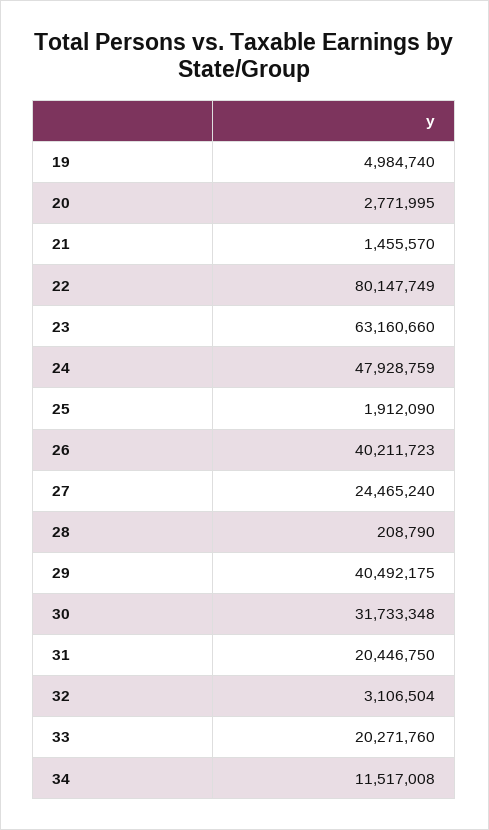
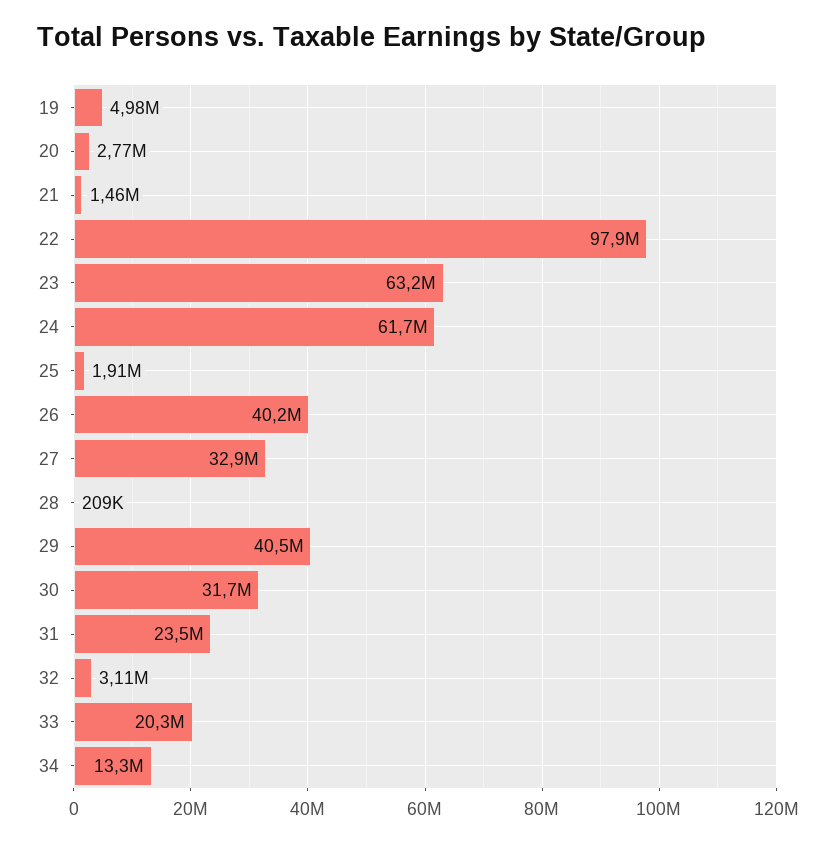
22: 80147749 -> 97900000
24: 47928759 -> 61700000
27: 24465240 -> 32900000
31: 20446750 -> 23500000
34: 11517008 -> 13300000

